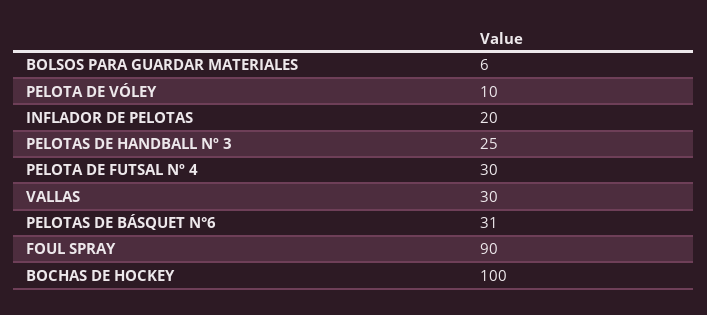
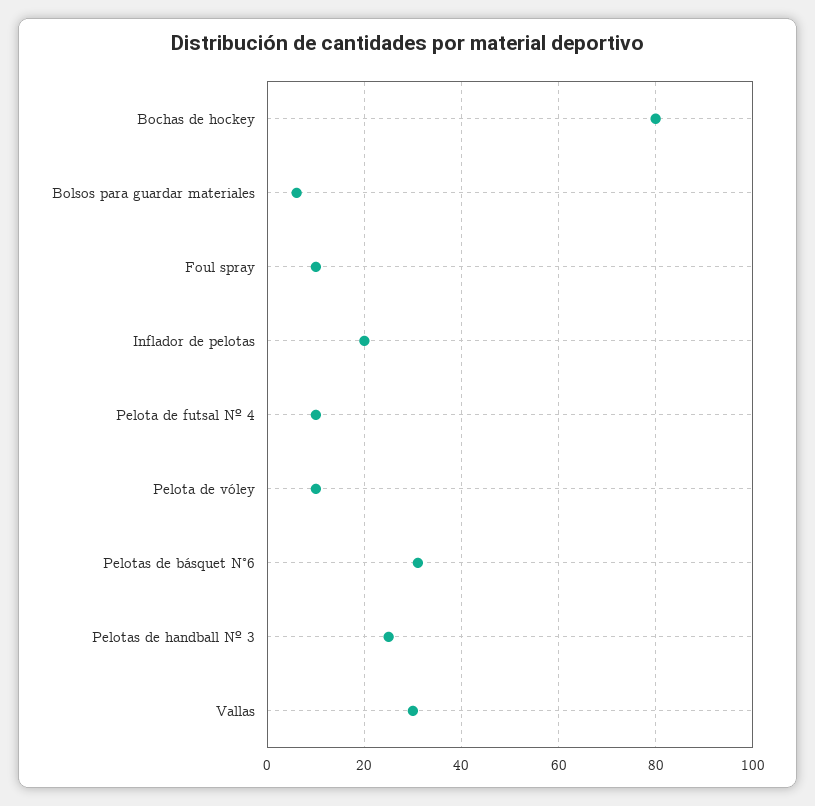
PELOTA DE FUTSAL Nº 4: 30 -> 10
FOUL SPRAY: 90 -> 10
BOCHAS DE HOCKEY: 100 -> 80

